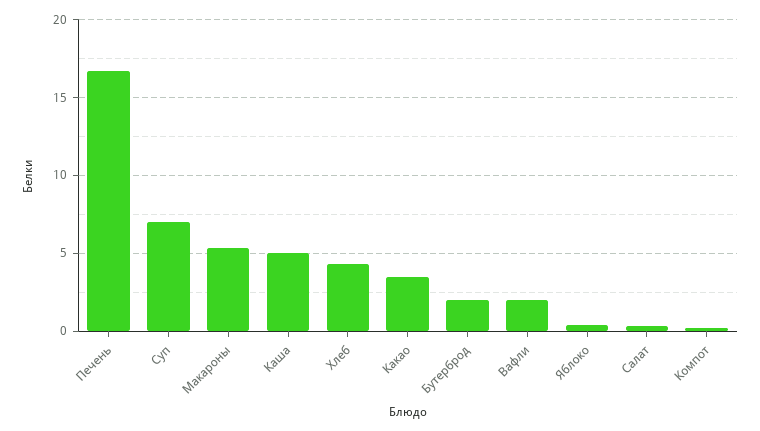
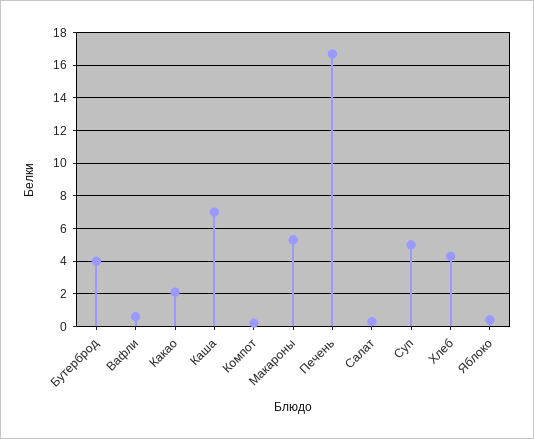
Суп: 7 -> 5
Каша: 5 -> 7
Какао: 3.5 -> 2
Бутерброд: 2 -> 4
Вафли: 2 -> 0.5

